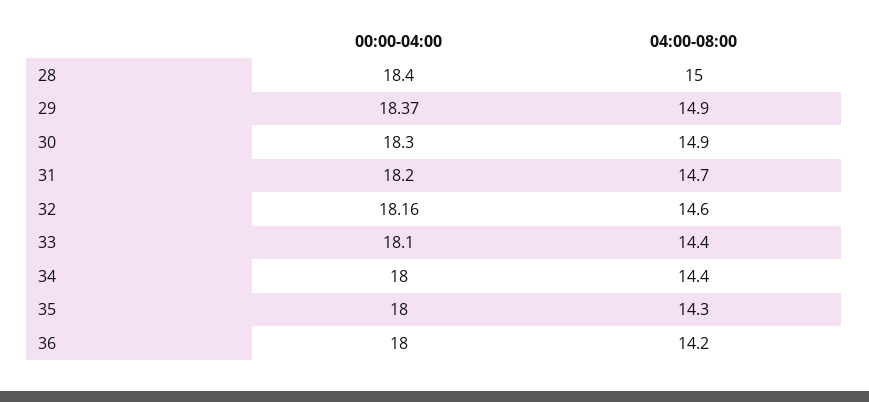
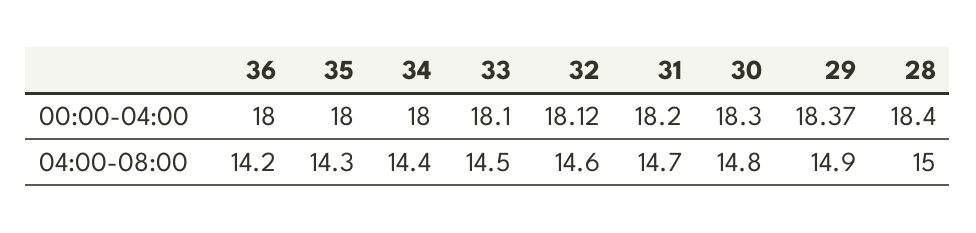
04:00-08:00, 30: 14.9 -> 14.8
00:00-04:00, 32: 18.16 -> 18.12
04:00-08:00, 33: 14.4 -> 14.5

